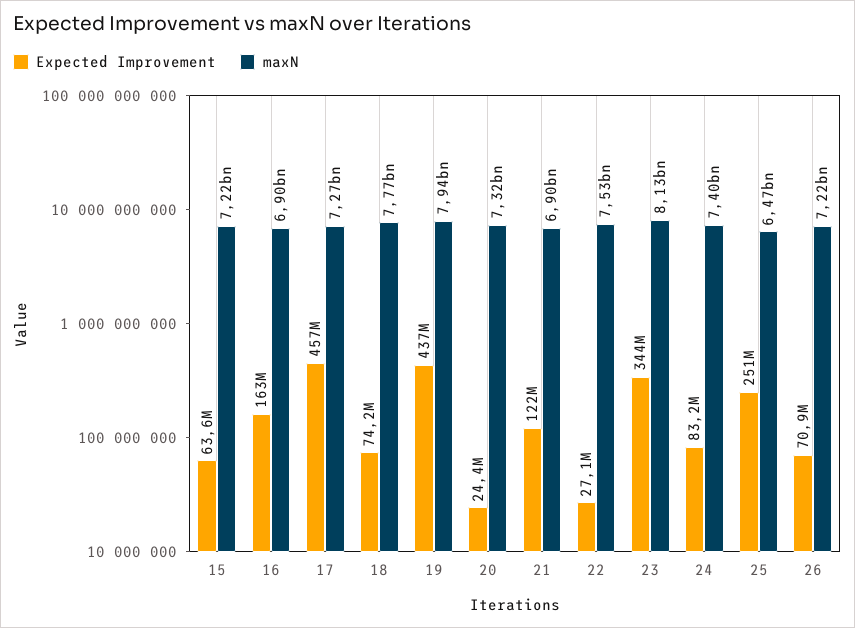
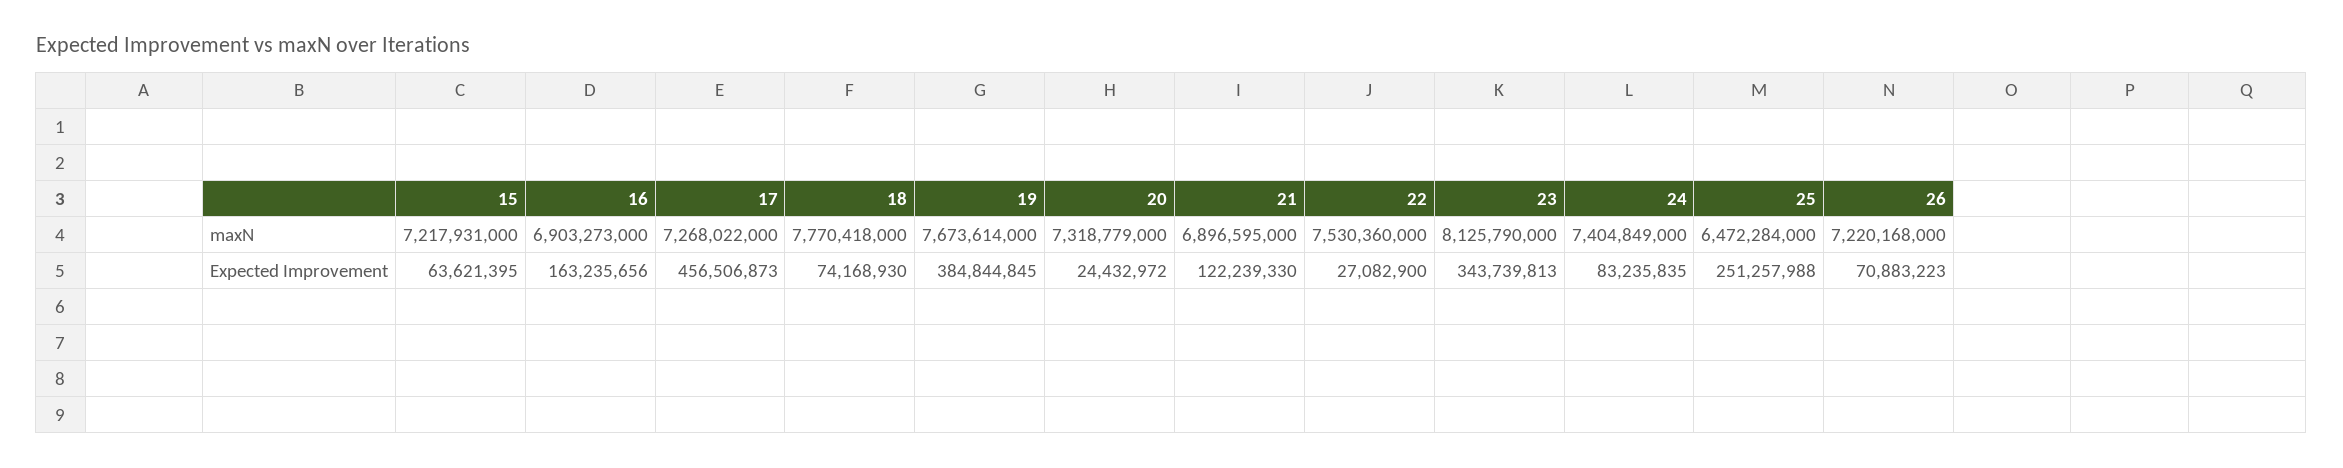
Expected Improvement, 19: 437000000 -> 384844845
maxN, 19: 7940000000 -> 7673614000

